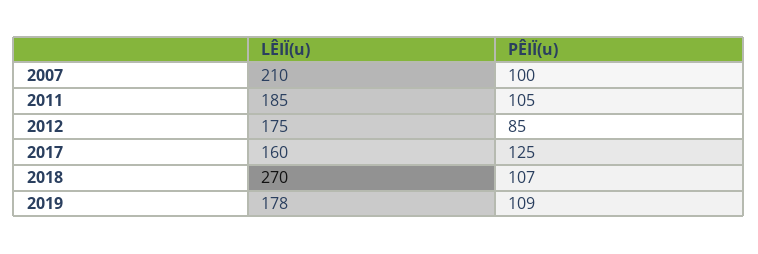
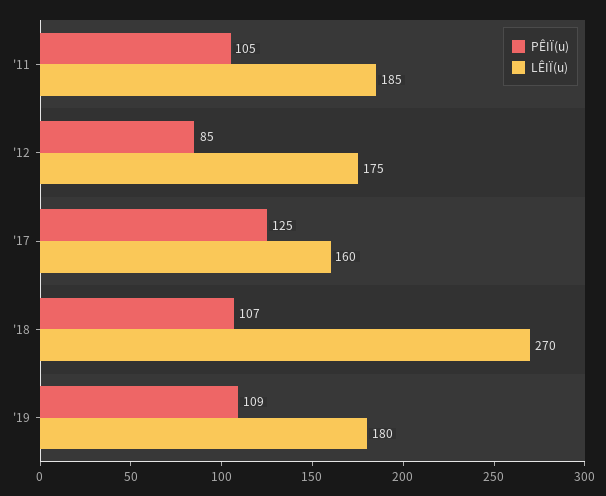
LÊIÏ(u), 2007: 210 -> none
PÊIÏ(u), 2007: 100 -> none
LÊIÏ(u), 2019: 178 -> 180

